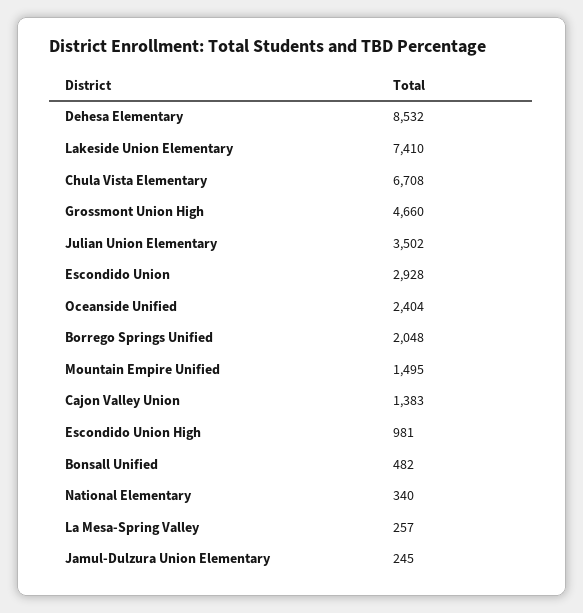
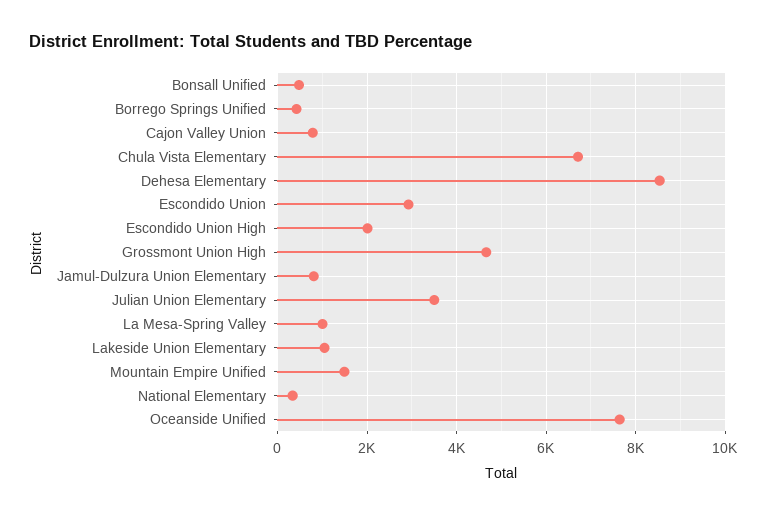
Lakeside Union Elementary: 7410 -> 1000
Oceanside Unified: 2404 -> 7600
Borrego Springs Unified: 2048 -> 400
Cajon Valley Union: 1383 -> 800
Escondido Union High: 981 -> 2000
La Mesa-Spring Valley: 257 -> 1000
Jamul-Dulzura Union Elementary: 245 -> 800

